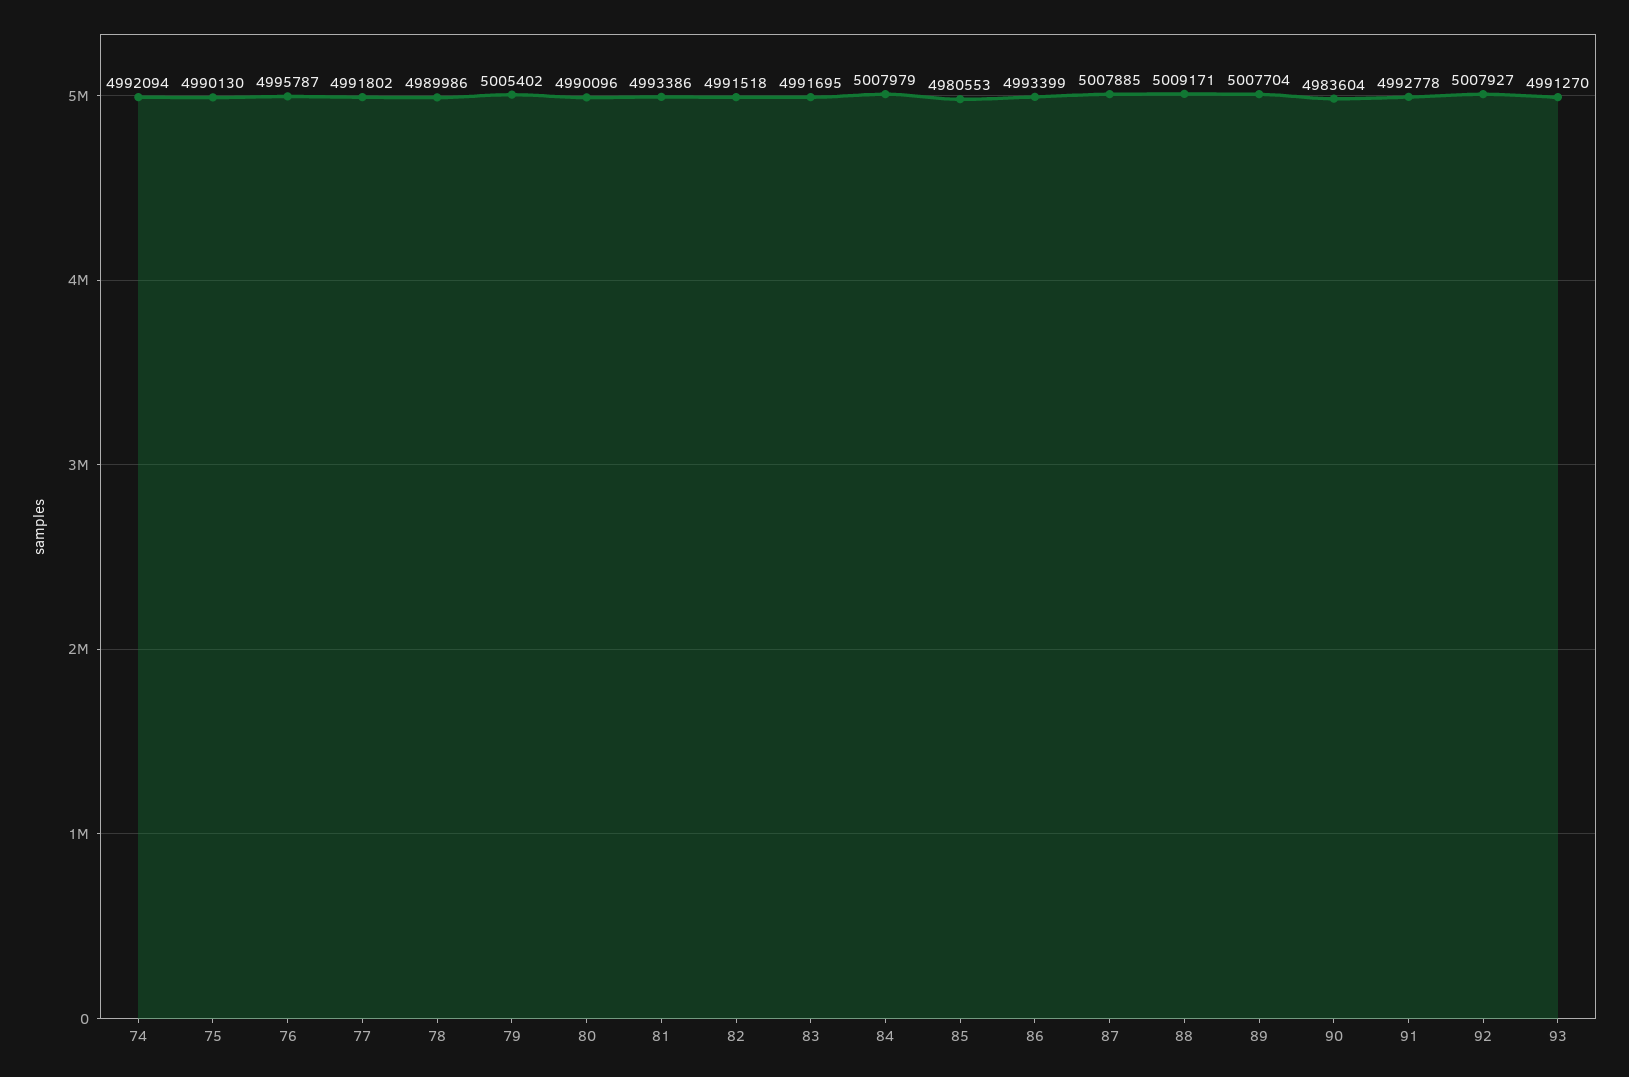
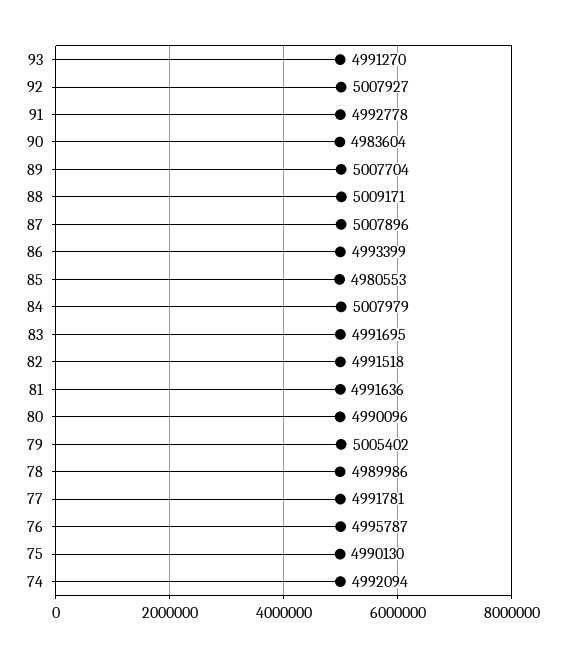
77: 4991802 -> 4991781
81: 4993386 -> 4991636
87: 5007885 -> 5007896

